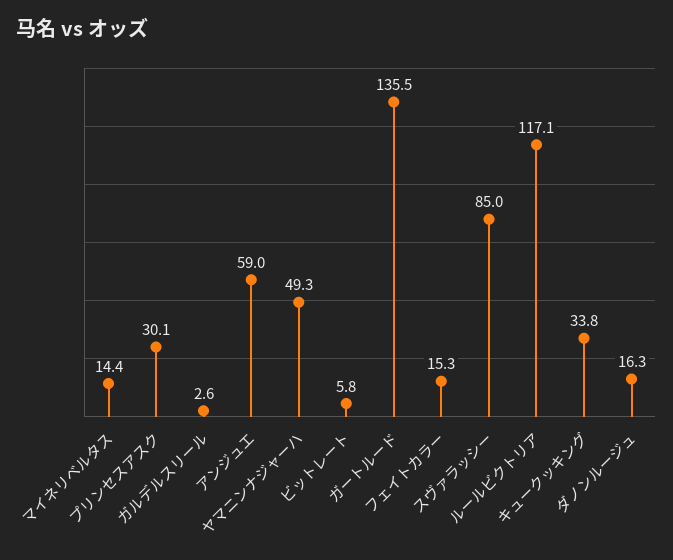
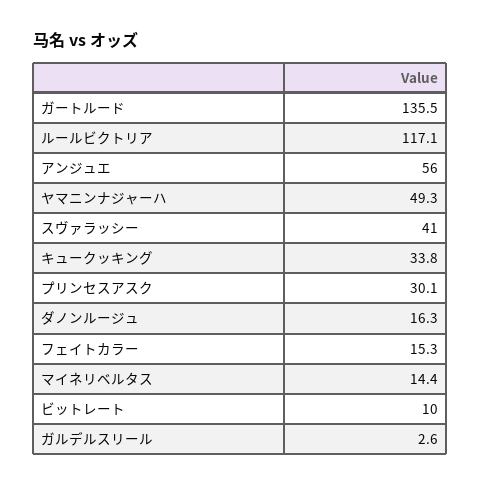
アンジュエ: 59 -> 56
ビットレート: 5.8 -> 10
スヴァラッシー: 85 -> 41

